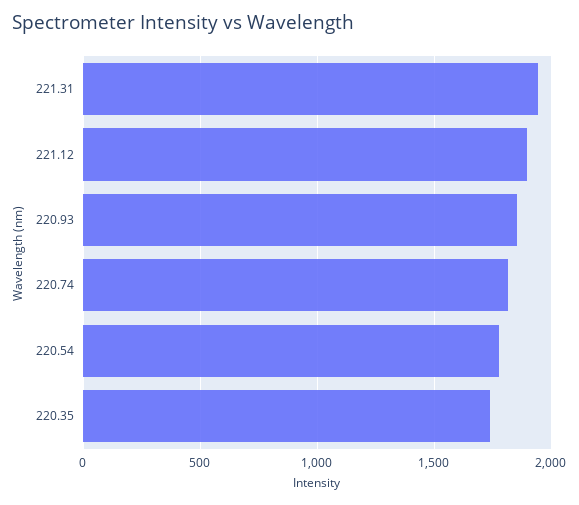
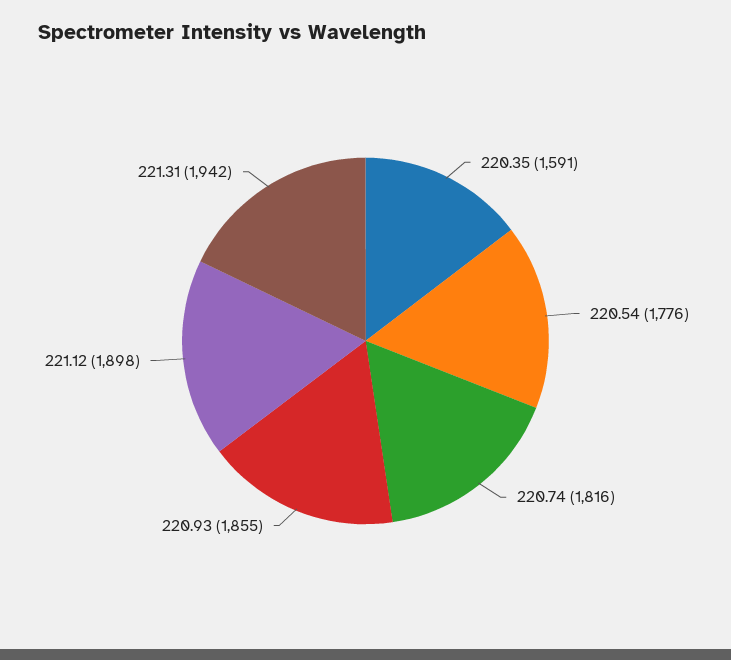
220.35: 1750 -> 1591

